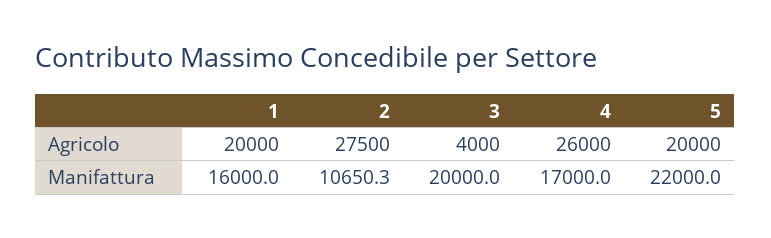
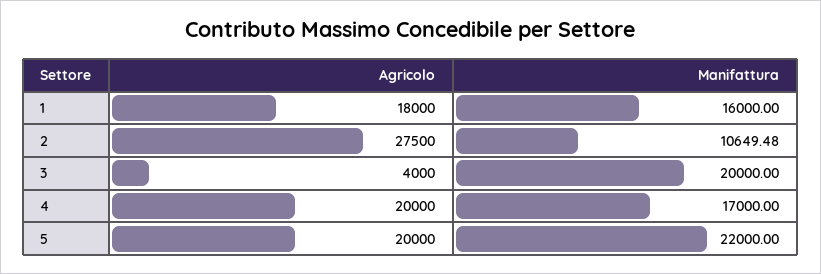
1, Agricolo: 20000 -> 18000
4, Agricolo: 26000 -> 20000
2, Manifattura: 10650.3 -> 10649.48

